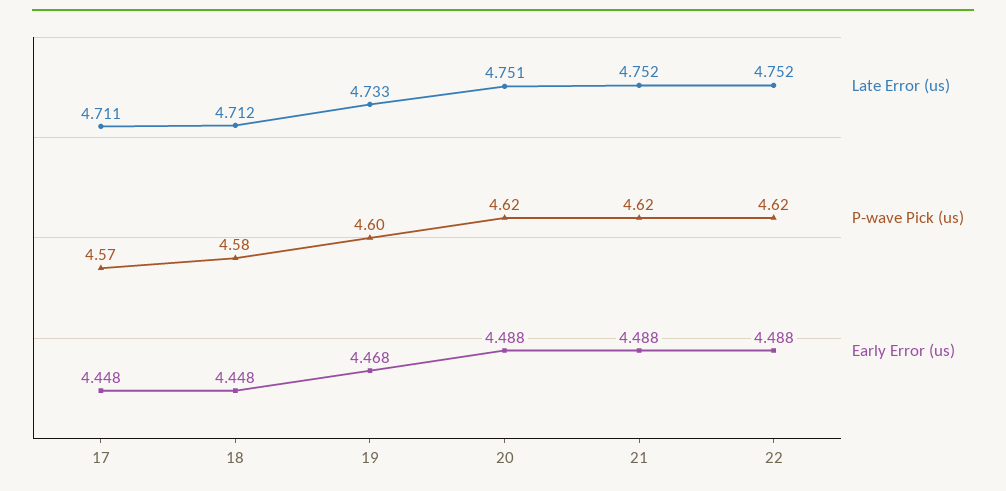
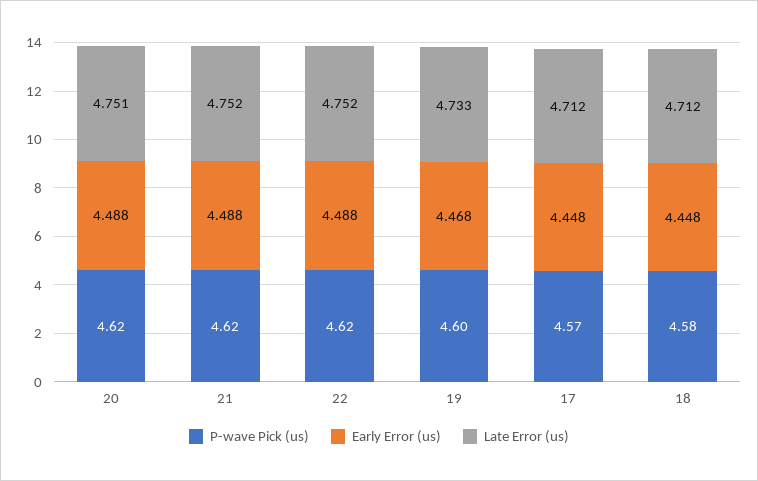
Late Error (us), 17: 4.711 -> 4.712

